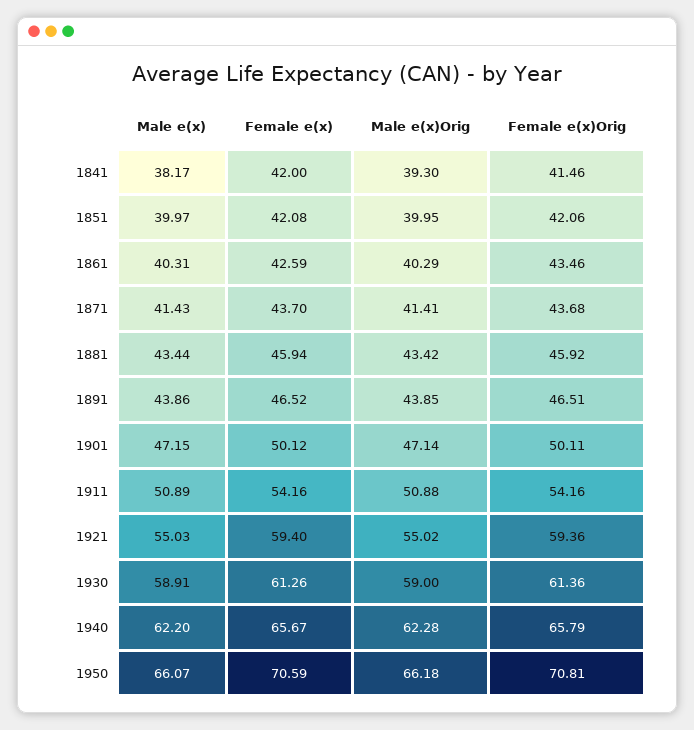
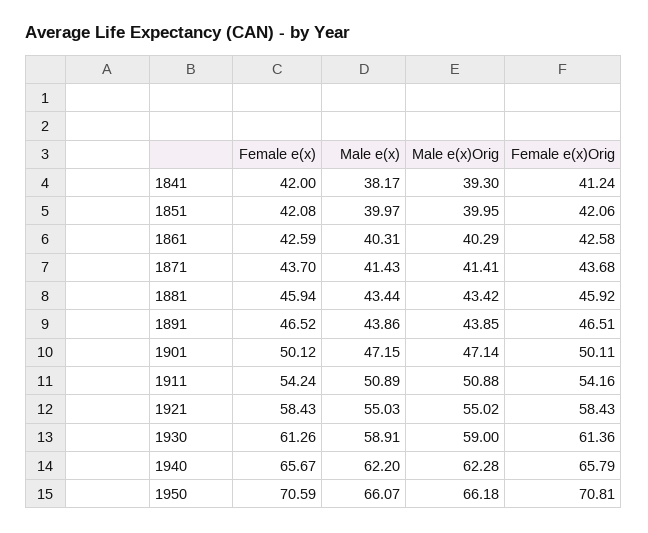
Female e(x)Orig, 1841: 41.46 -> 41.24
Female e(x)Orig, 1861: 43.46 -> 42.58
Female e(x), 1911: 54.16 -> 54.24
Female e(x), 1921: 59.4 -> 58.43
Female e(x)Orig, 1921: 59.36 -> 58.43

